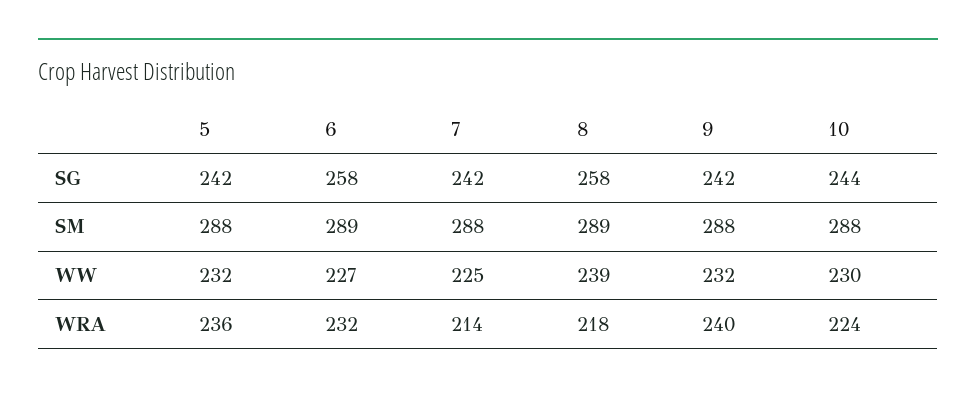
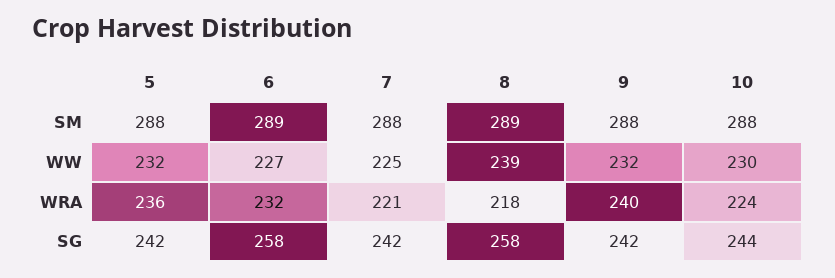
7, WRA: 214 -> 221

